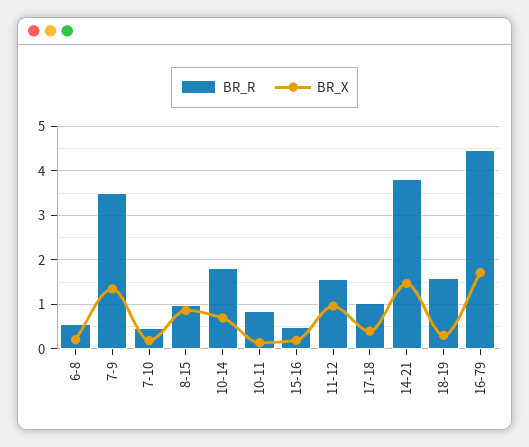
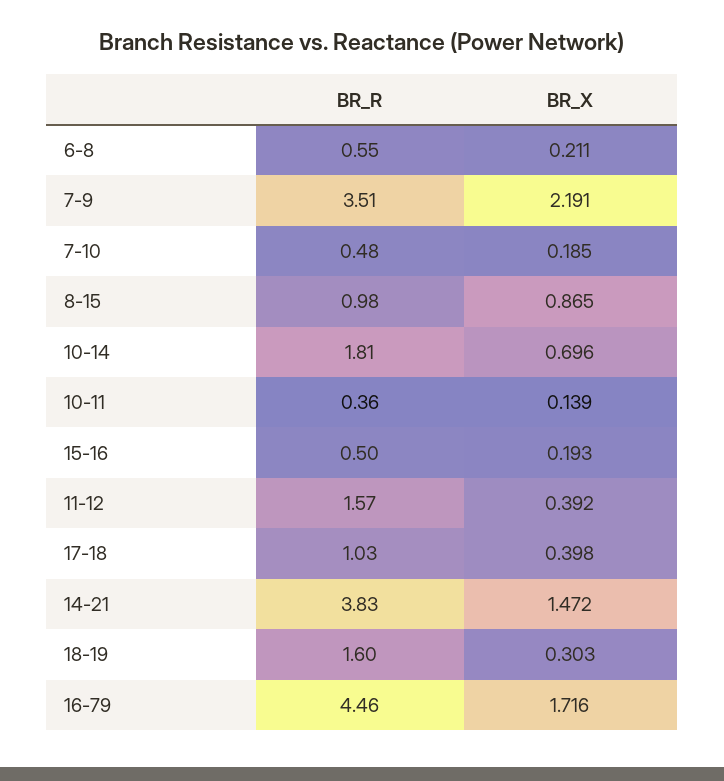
BR_X, 7-9: 1.4 -> 2.191
BR_R, 10-11: 0.8 -> 0.36
BR_X, 11-12: 1 -> 0.392

